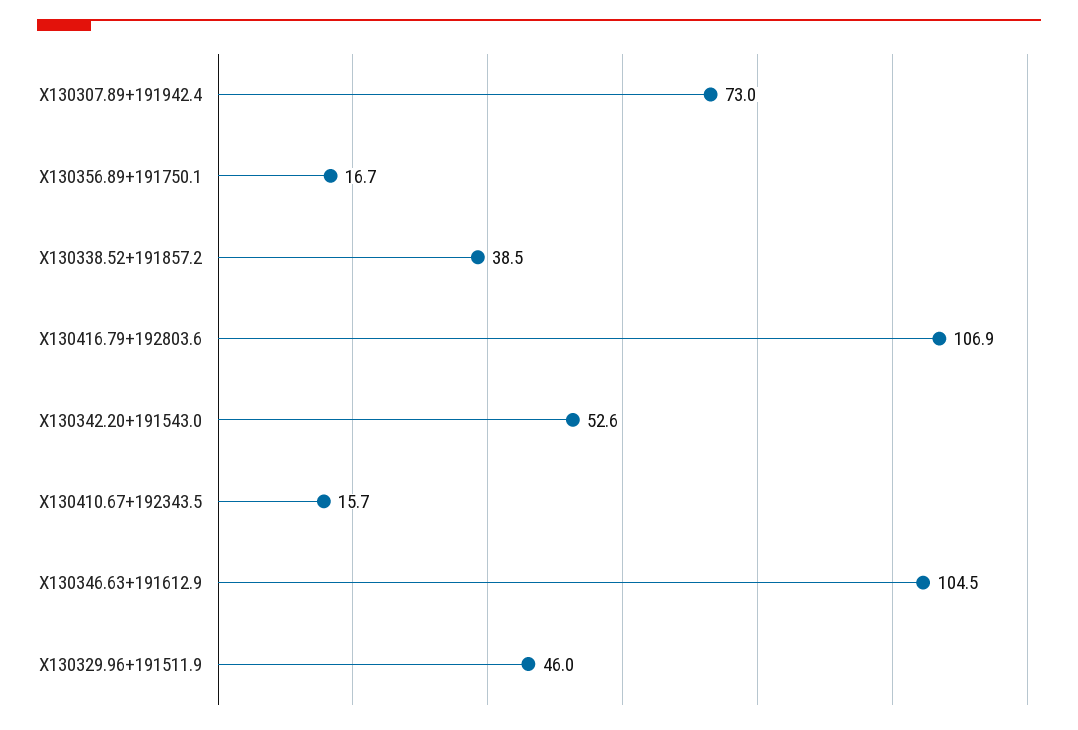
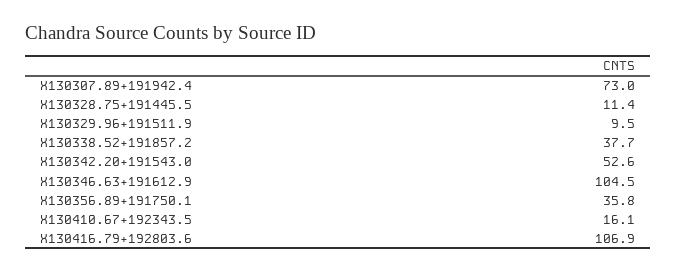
X130356.89+191750.1: 16.7 -> 35.8
X130338.52+191857.2: 38.5 -> 37.7
X130410.67+192343.5: 15.7 -> 16.1
X130329.96+191511.9: 46 -> 9.5
X130328.75+191445.5: none -> 11.4

